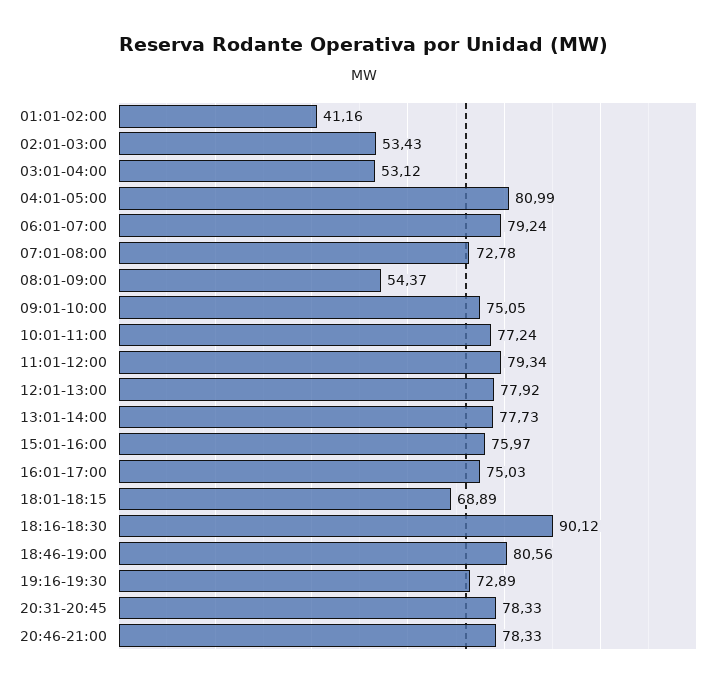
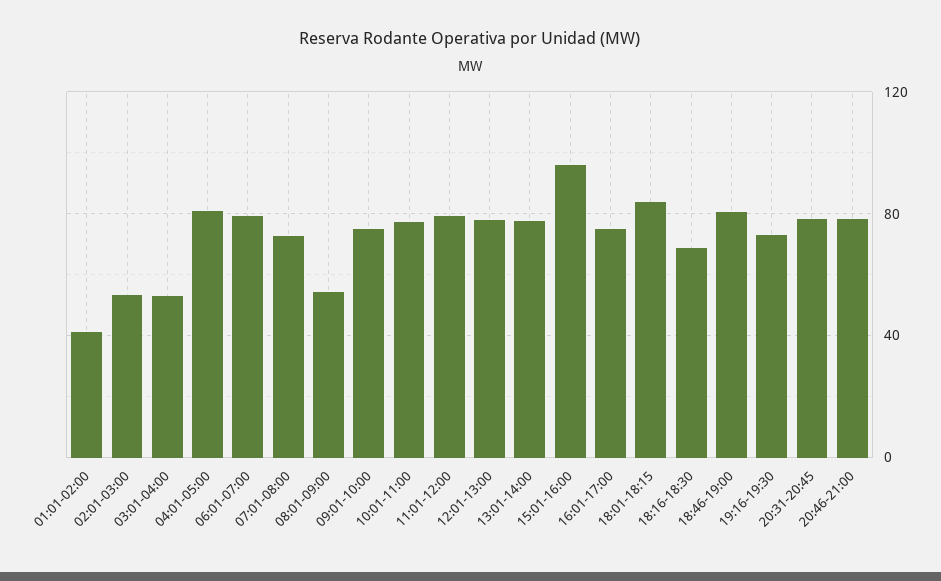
15:01-16:00: 75.97 -> 95
18:01-18:15: 68.89 -> 85
18:16-18:30: 90.12 -> 70

